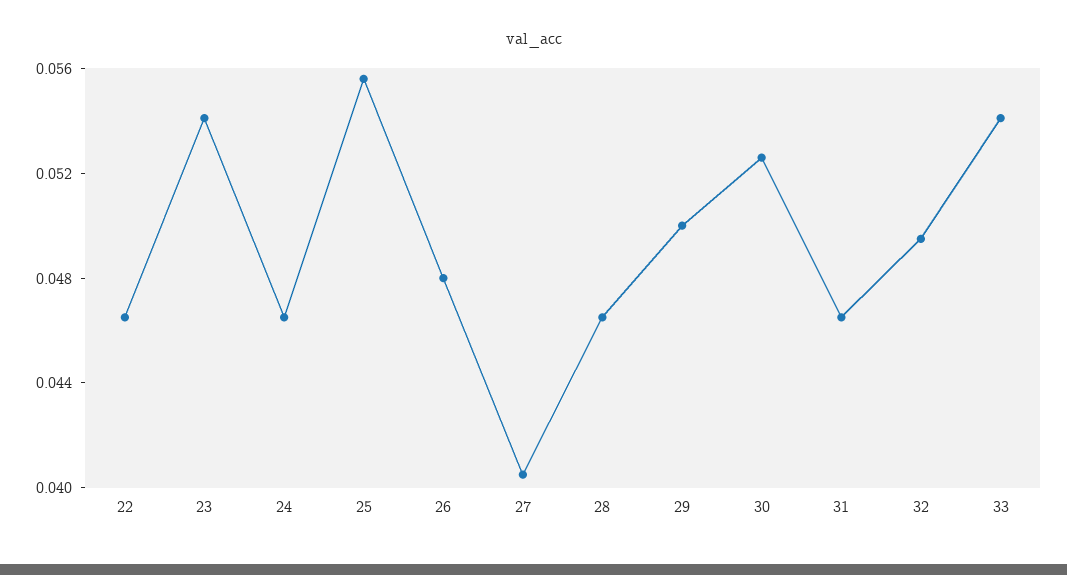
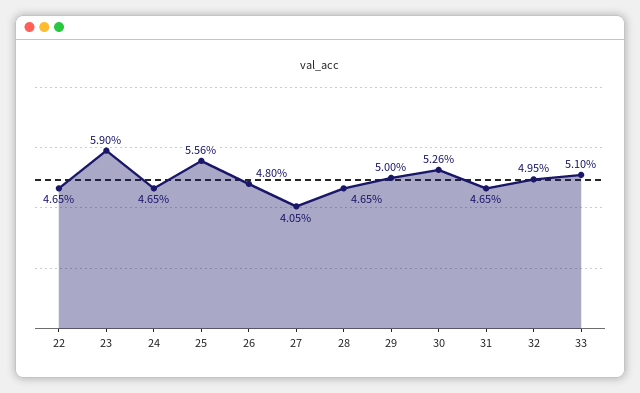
23: 0.054 -> 0.059
33: 0.054 -> 0.051

